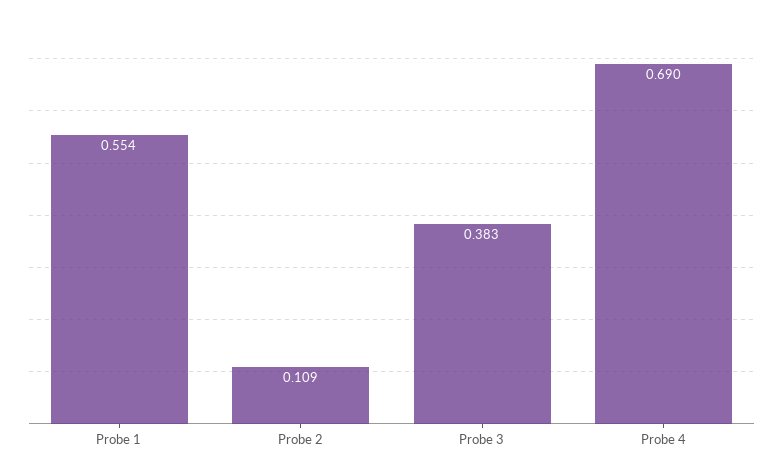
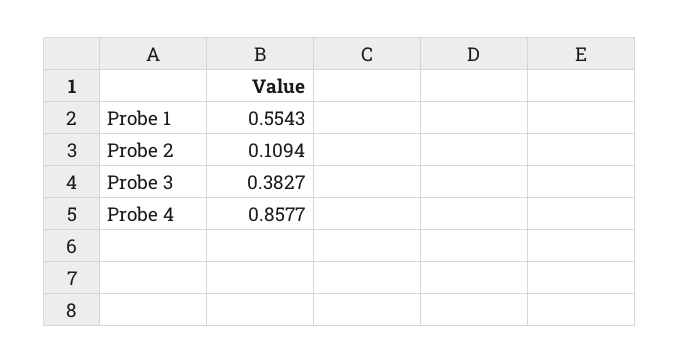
Probe 4: 0.69 -> 0.8577

